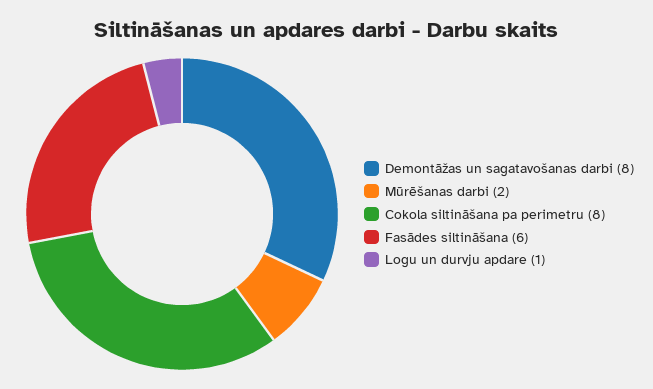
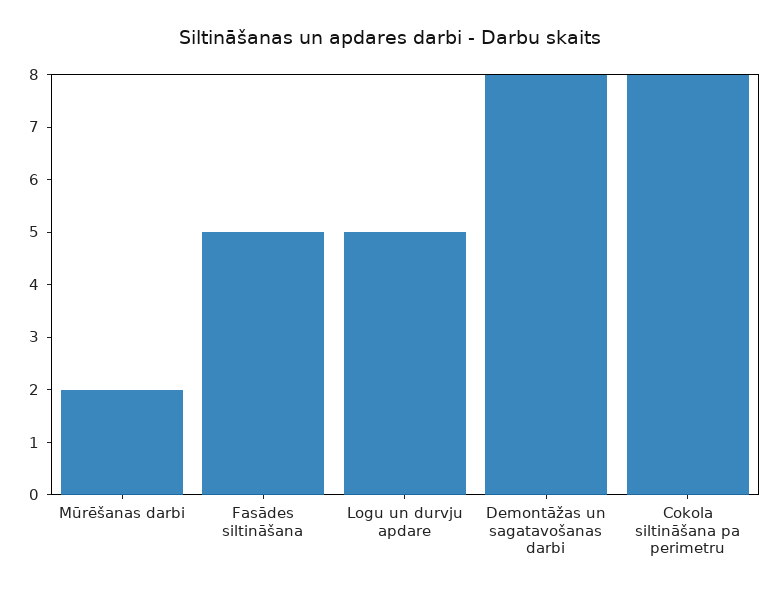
Fasādes siltināšana: 6 -> 5
Logu un durvju apdare: 1 -> 5

